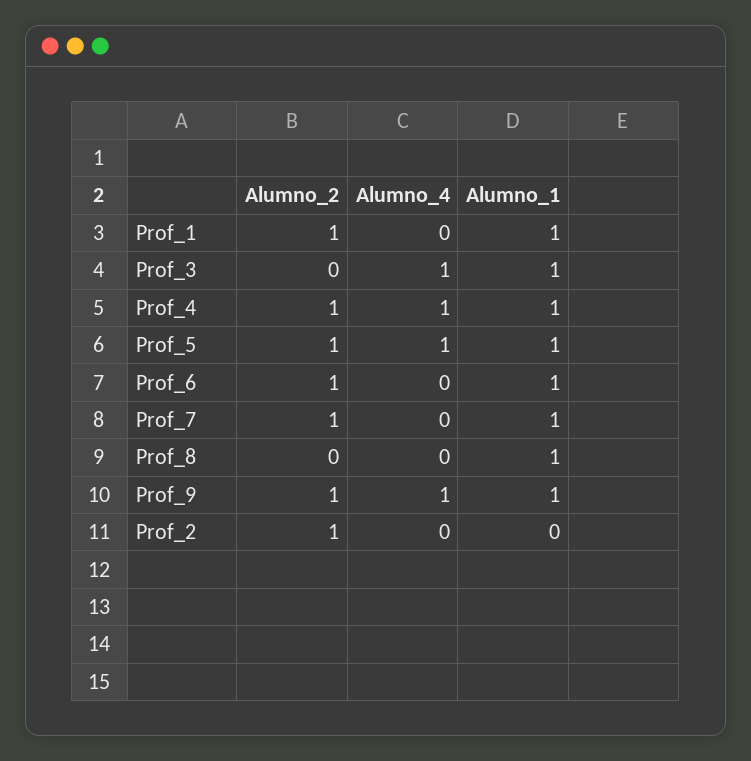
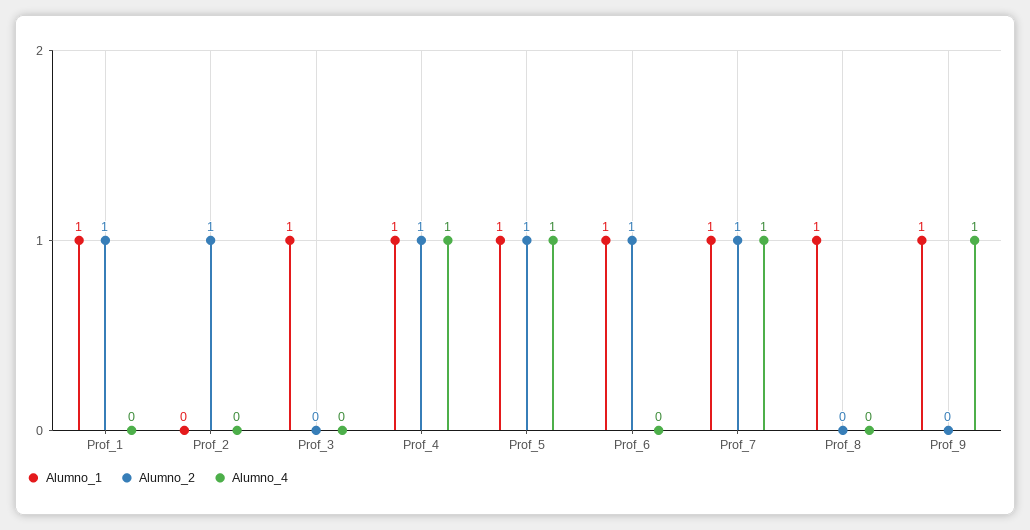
Alumno_4, Prof_3: 1 -> 0
Alumno_4, Prof_7: 0 -> 1
Alumno_2, Prof_9: 1 -> 0

